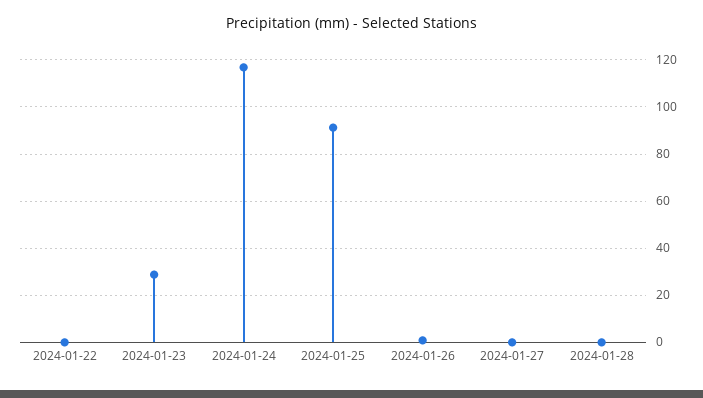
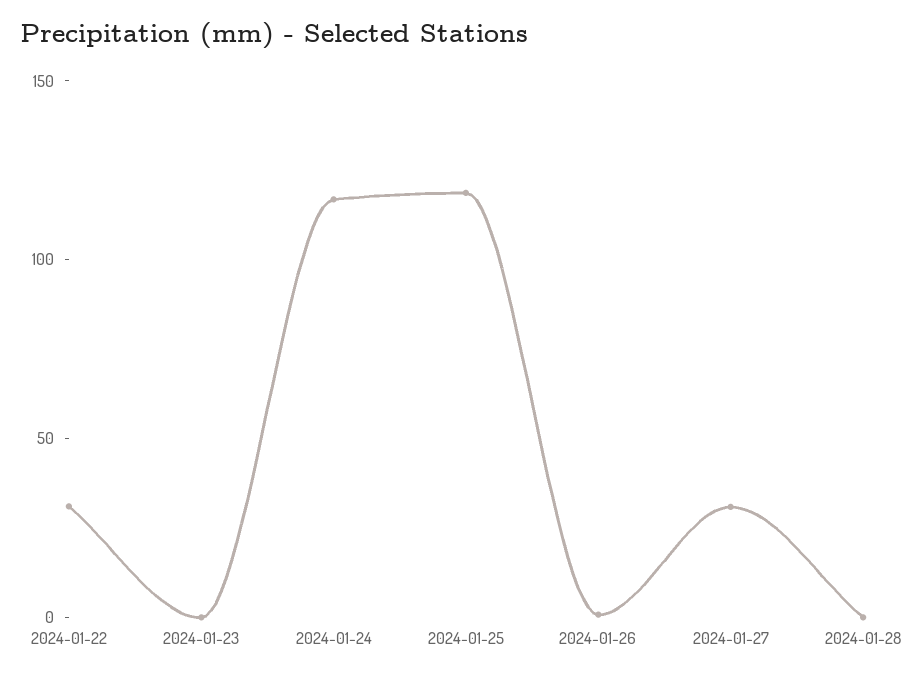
2024-01-22: 0 -> 30
2024-01-23: 30 -> 0
2024-01-25: 90 -> 120
2024-01-27: 0 -> 30

